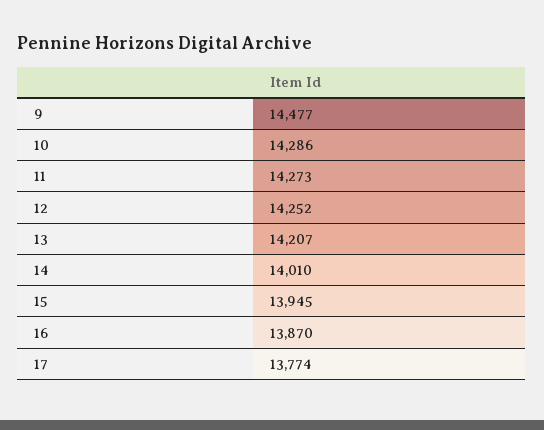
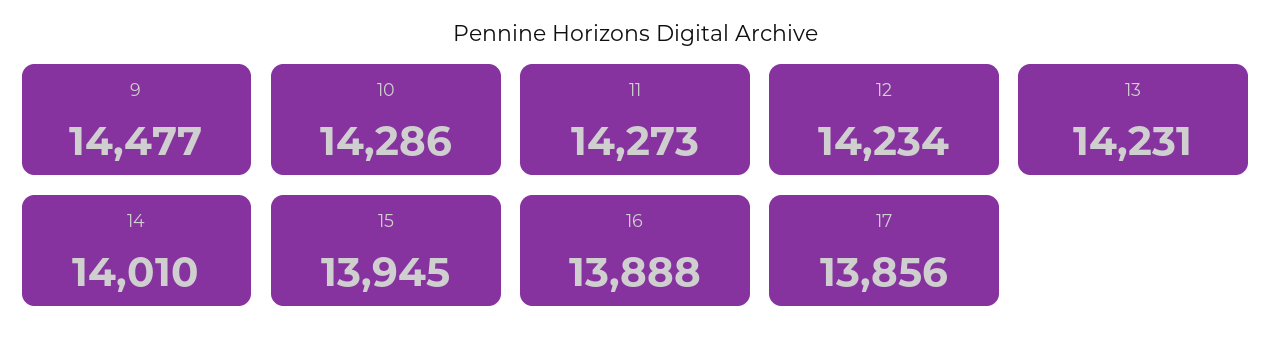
12: 14252 -> 14234
13: 14207 -> 14231
16: 13870 -> 13888
17: 13774 -> 13856

